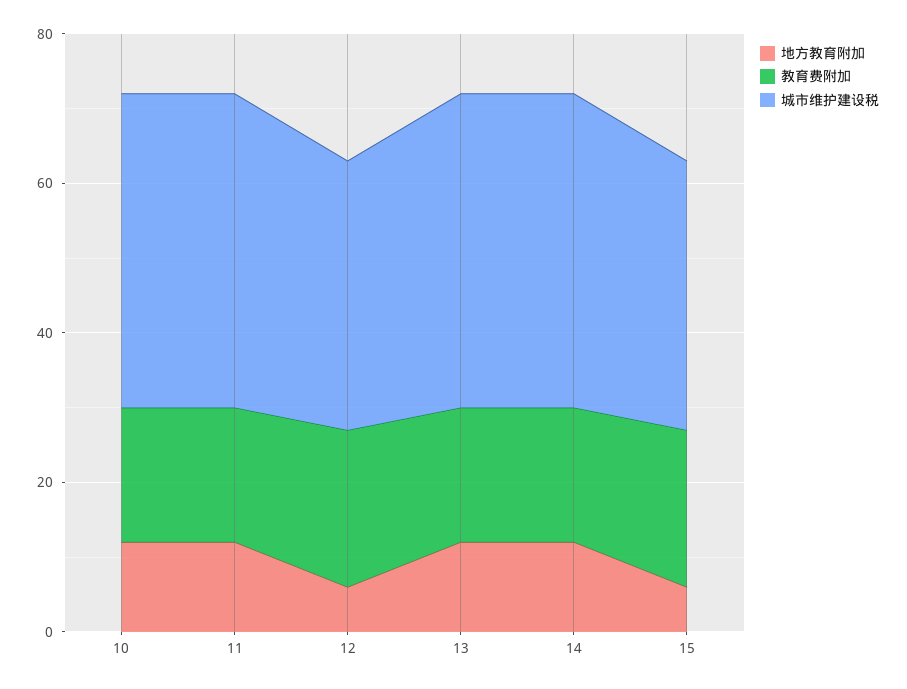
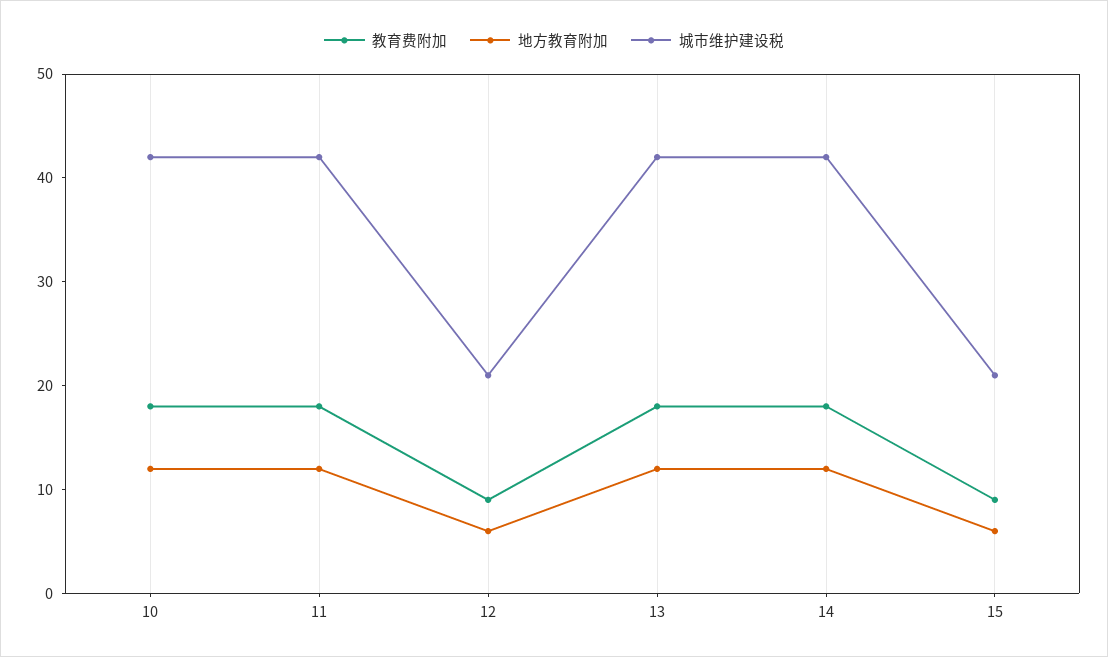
教育费附加, 12: 20 -> 9
城市维护建设税, 12: 35 -> 21
教育费附加, 15: 20 -> 9
城市维护建设税, 15: 35 -> 21

